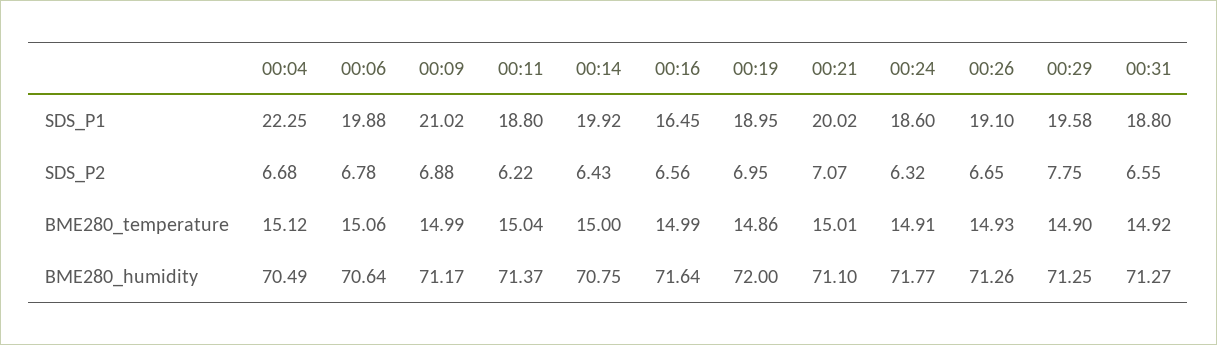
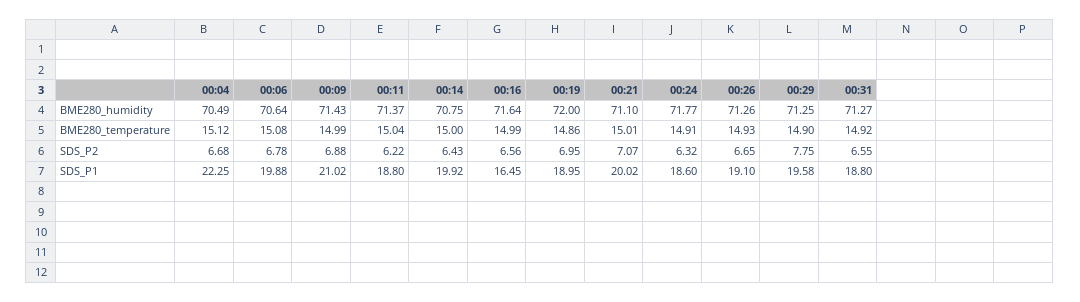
00:06, BME280_temperature: 15.06 -> 15.08
00:09, BME280_humidity: 71.17 -> 71.43

